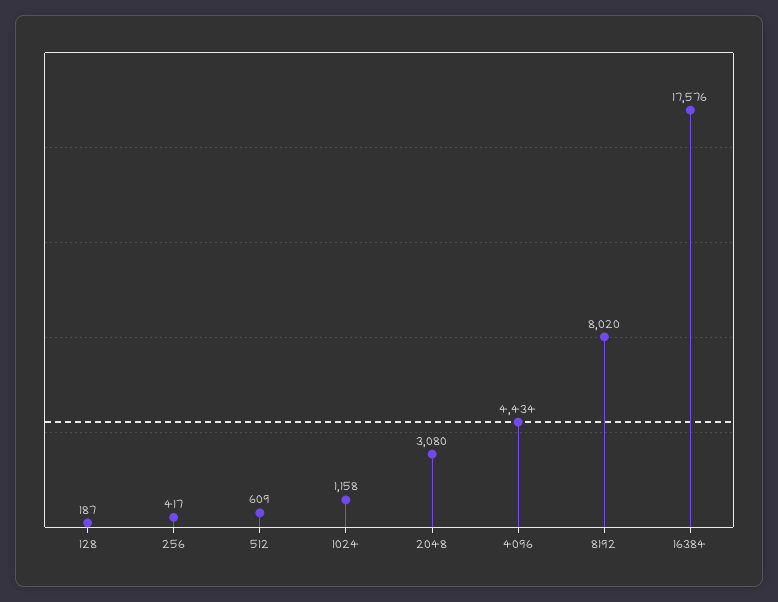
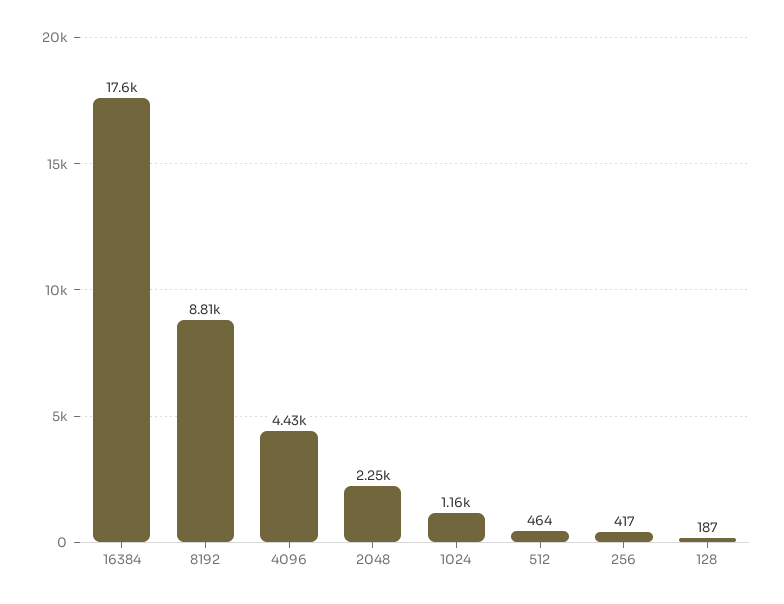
512: 609 -> 464
2048: 3080 -> 2250
8192: 8020 -> 8810

